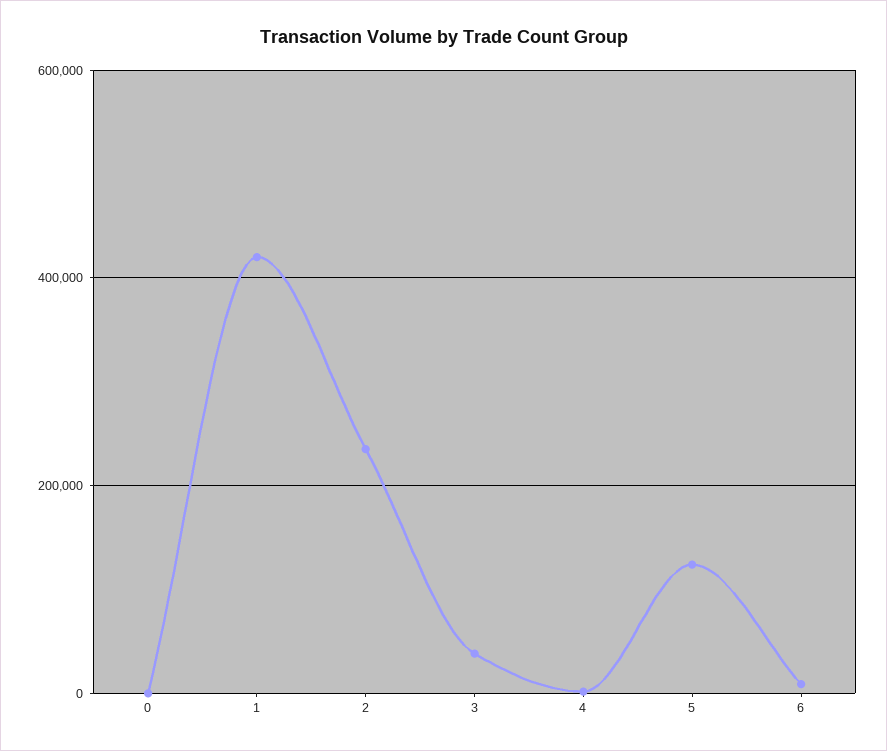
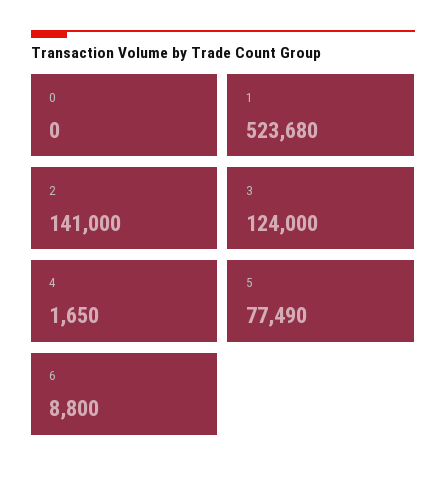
1: 420000 -> 523680
2: 240000 -> 141000
3: 40000 -> 124000
5: 120000 -> 77490

